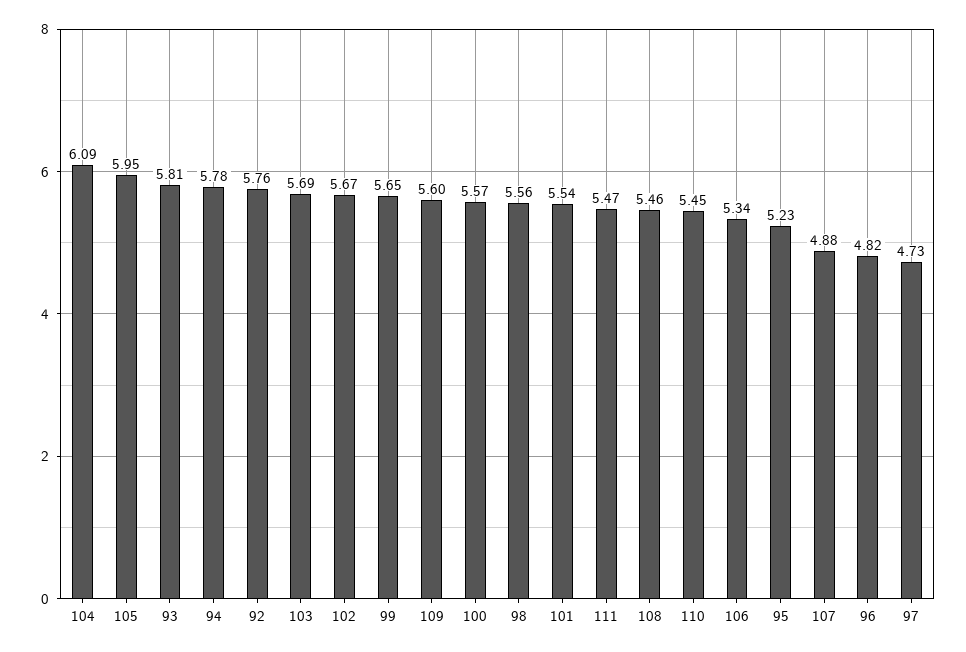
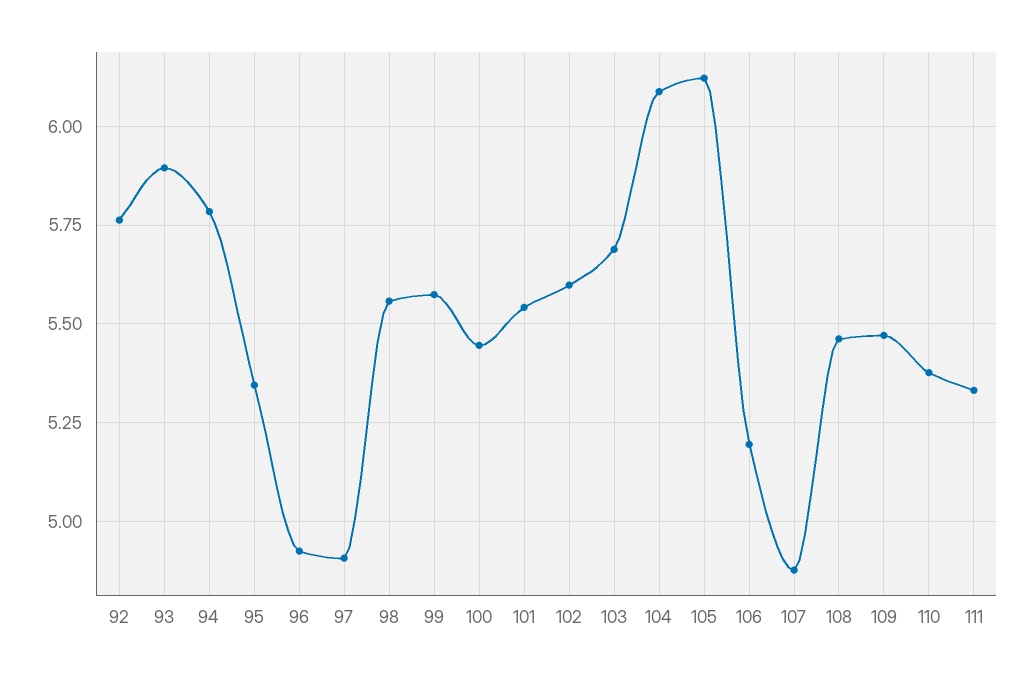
105: 5.95 -> 6.125
93: 5.81 -> 5.9
102: 5.67 -> 5.6
99: 5.65 -> 5.575
109: 5.6 -> 5.475
100: 5.57 -> 5.45
111: 5.47 -> 5.325
110: 5.45 -> 5.375
106: 5.34 -> 5.2
95: 5.23 -> 5.35
96: 4.82 -> 4.925
97: 4.73 -> 4.9

